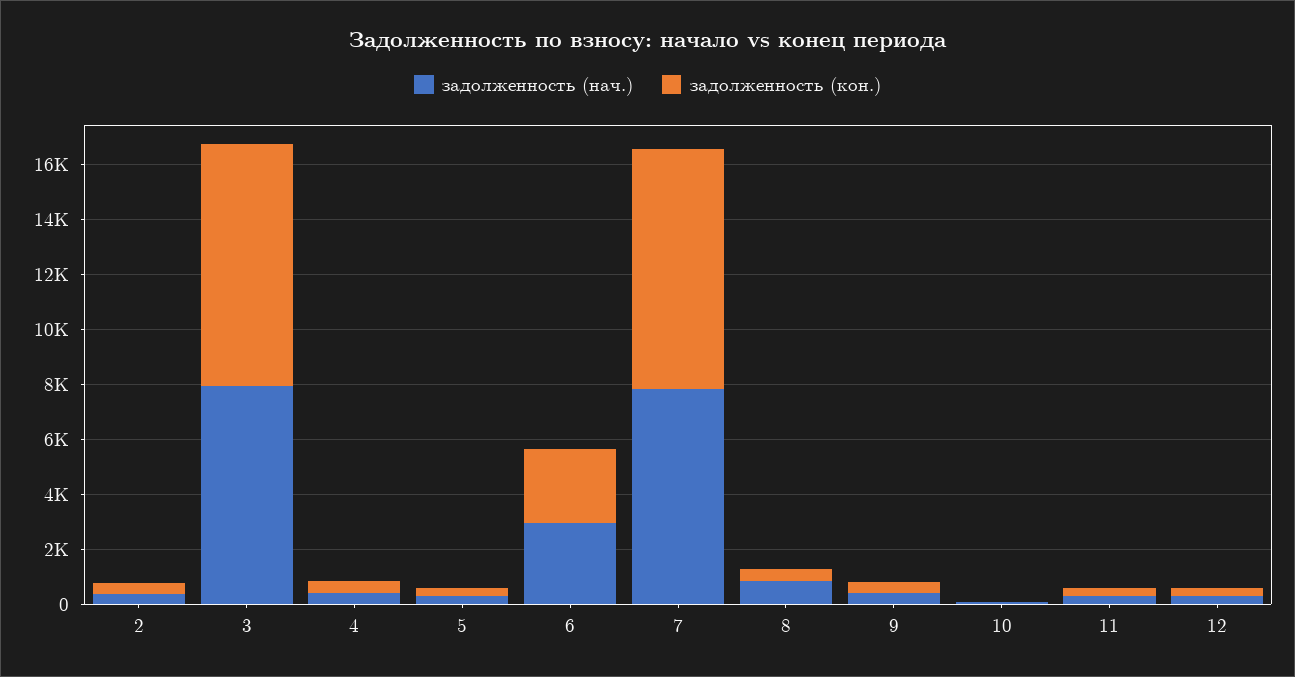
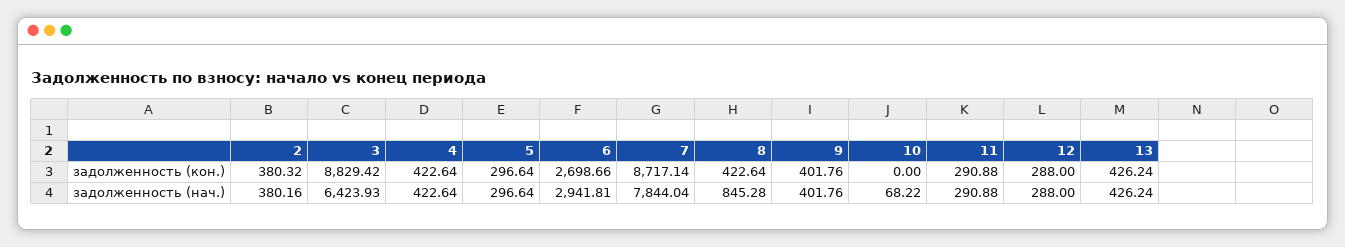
задолженность (нач.), 3: 8000 -> 6423.93
задолженность (кон.), 13: none -> 426.24
задолженность (нач.), 13: none -> 426.24

